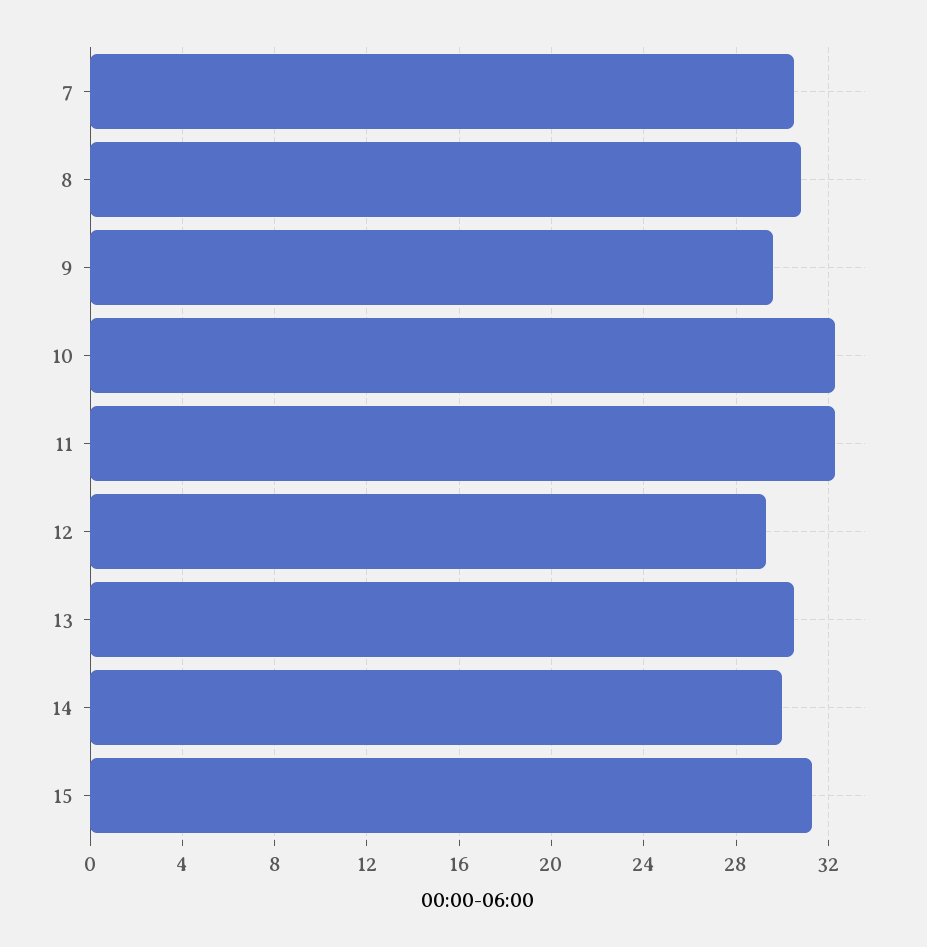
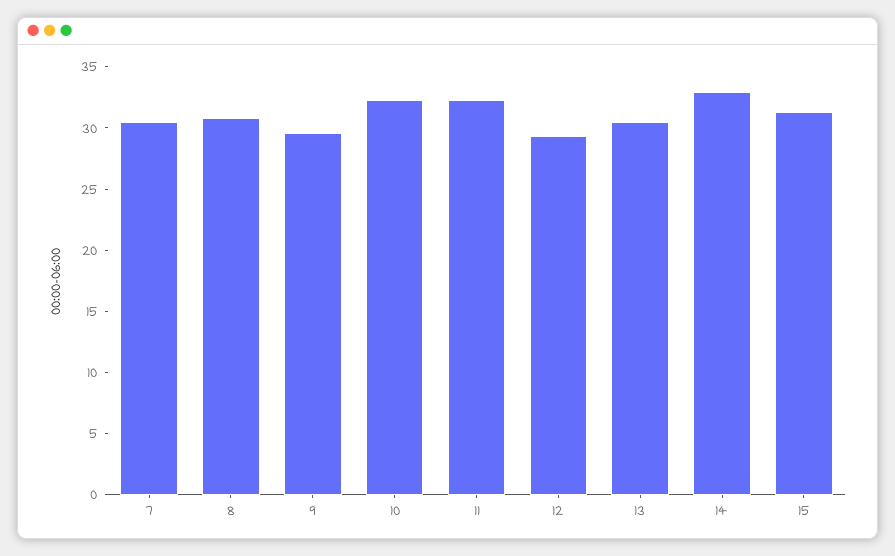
14: 30 -> 33

